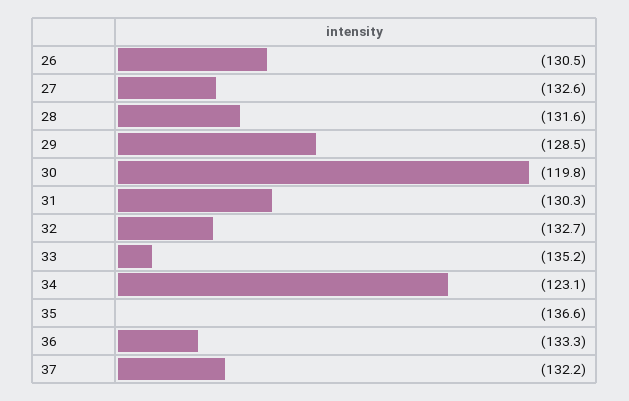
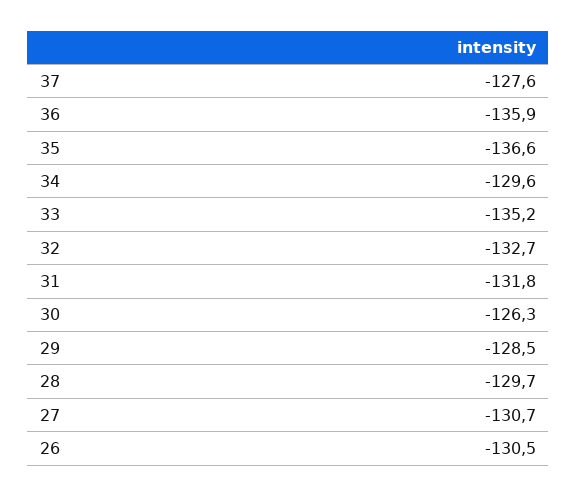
27: -132.6 -> -130.7
28: -131.6 -> -129.7
30: -119.8 -> -126.3
31: -130.3 -> -131.8
34: -123.1 -> -129.6
36: -133.3 -> -135.9
37: -132.2 -> -127.6

